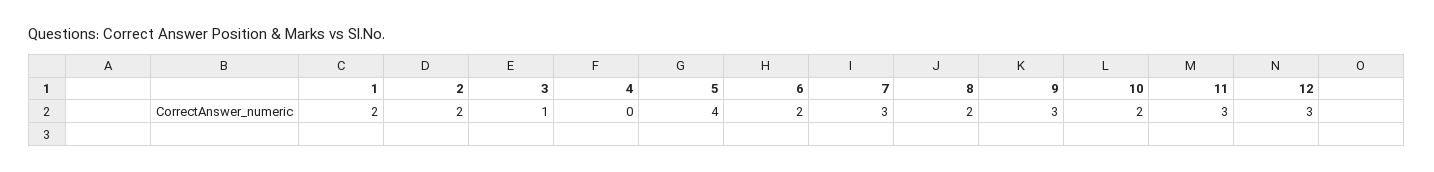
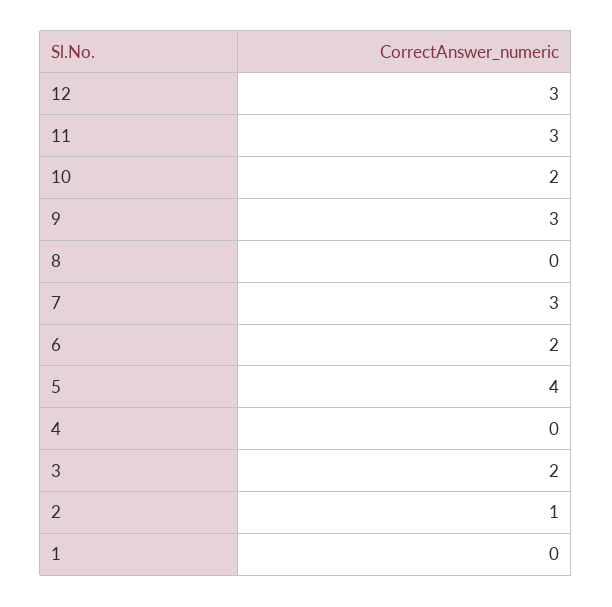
1: 2 -> 0
2: 2 -> 1
3: 1 -> 2
8: 2 -> 0

